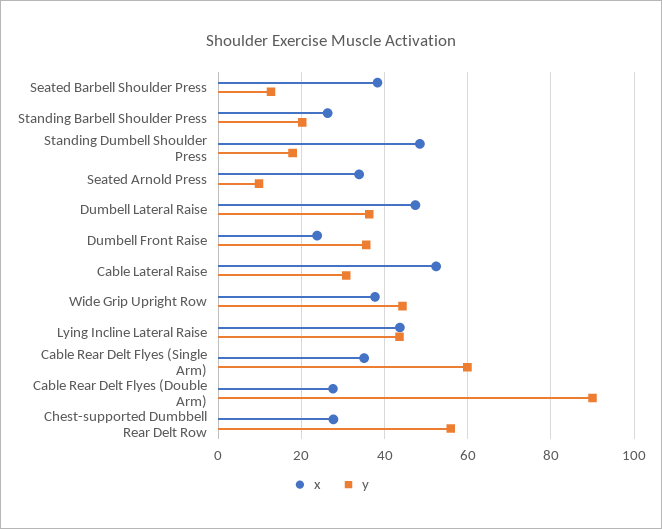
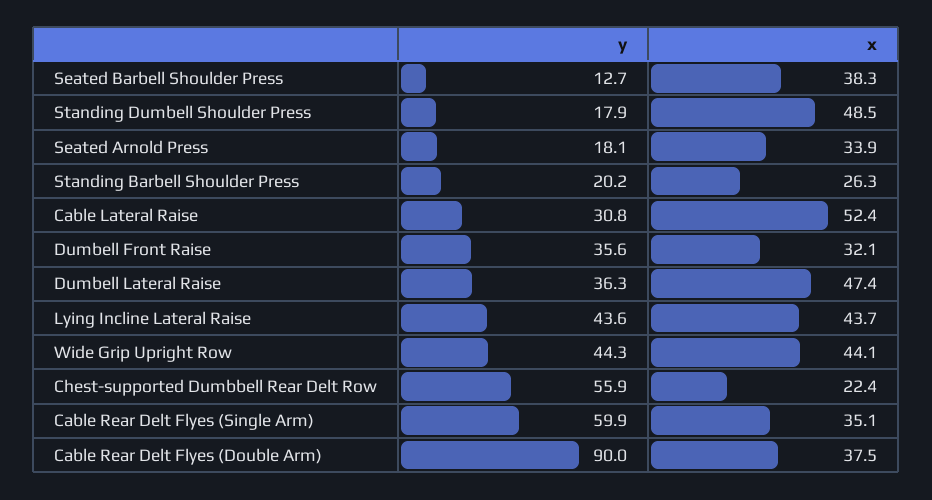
y, Seated Arnold Press: 10 -> 18.1
x, Dumbell Front Raise: 24 -> 32.1
x, Wide Grip Upright Row: 38 -> 44.1
x, Cable Rear Delt Flyes (Double Arm): 28 -> 37.5
x, Chest-supported Dumbbell Rear Delt Row: 28 -> 22.4

